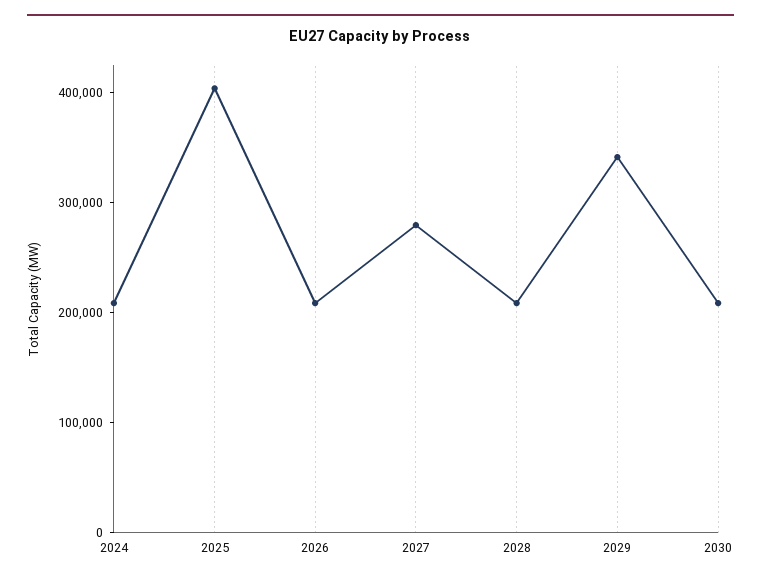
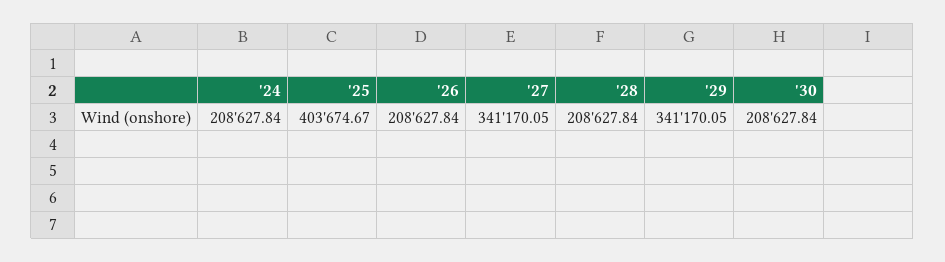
2027: 280000 -> 341170.05

